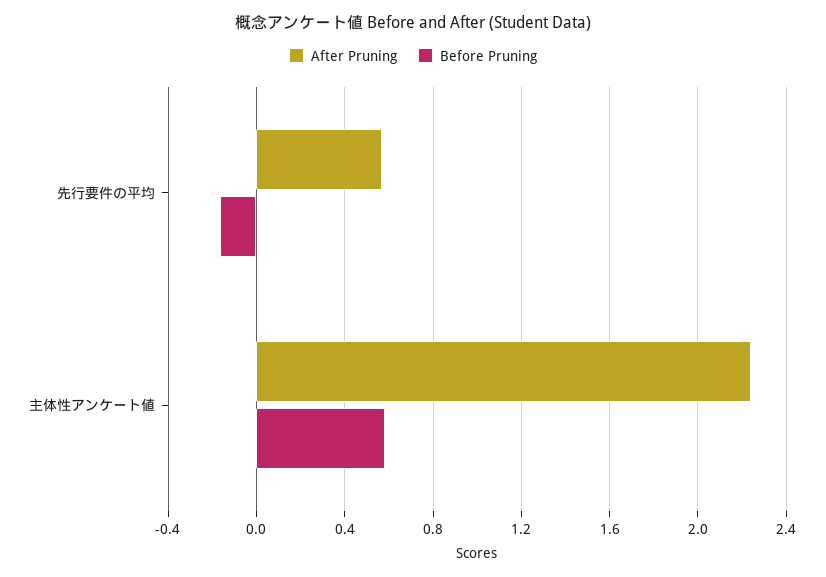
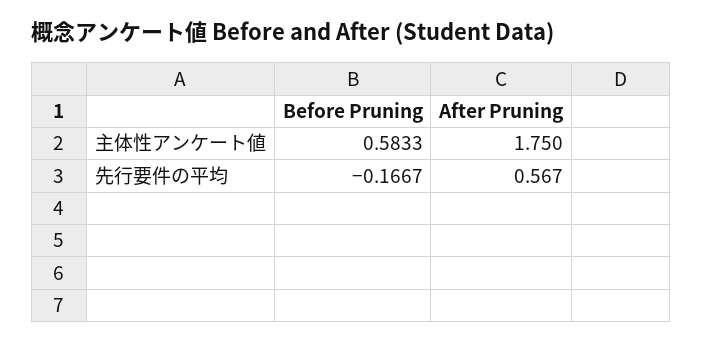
After Pruning, 主体性アンケート値: 2.25 -> 1.75

